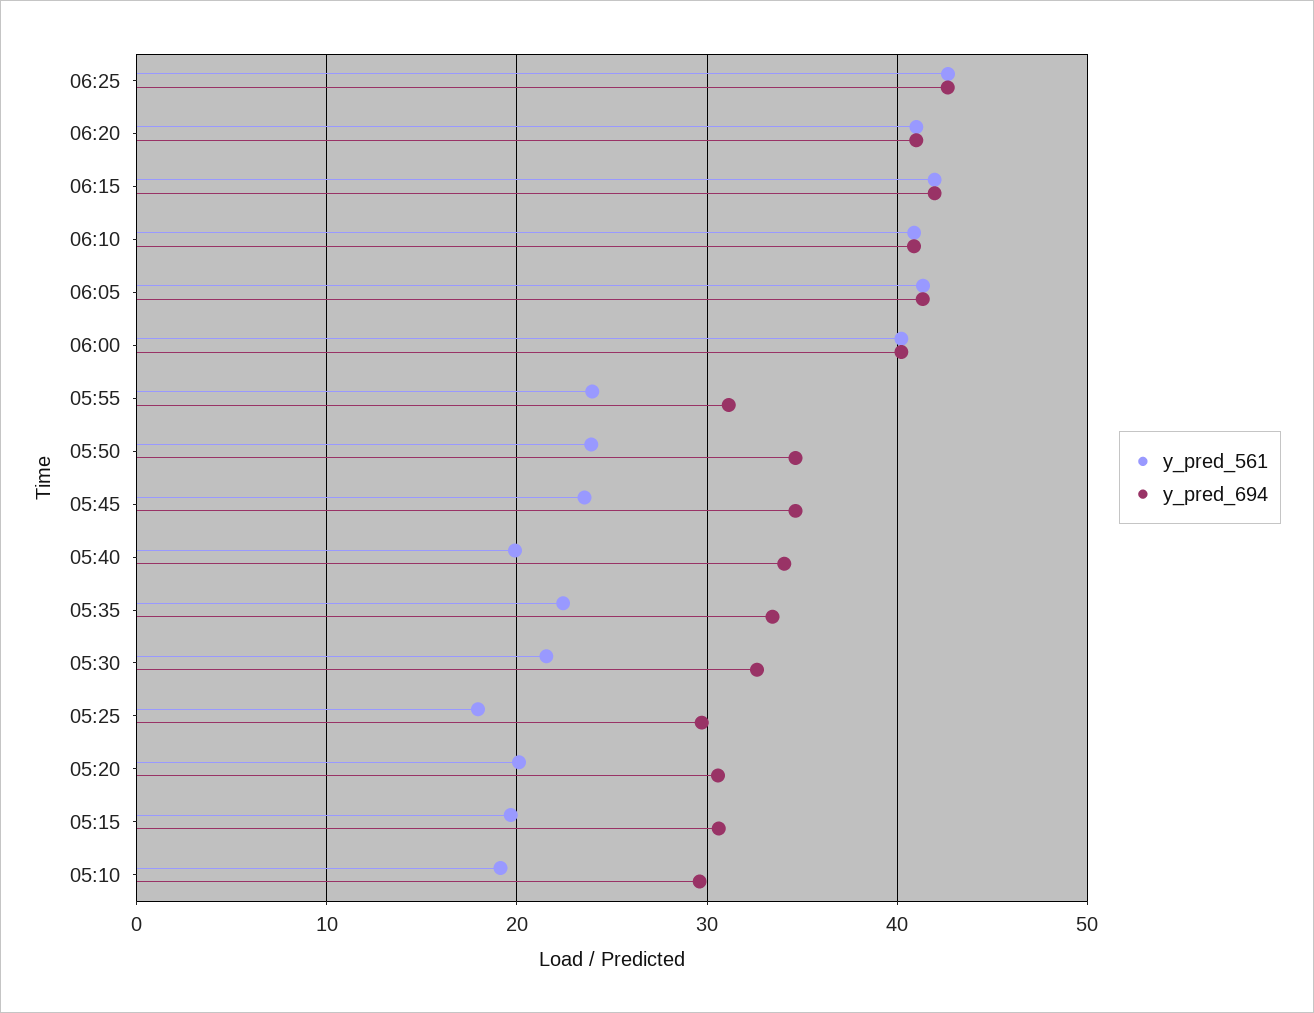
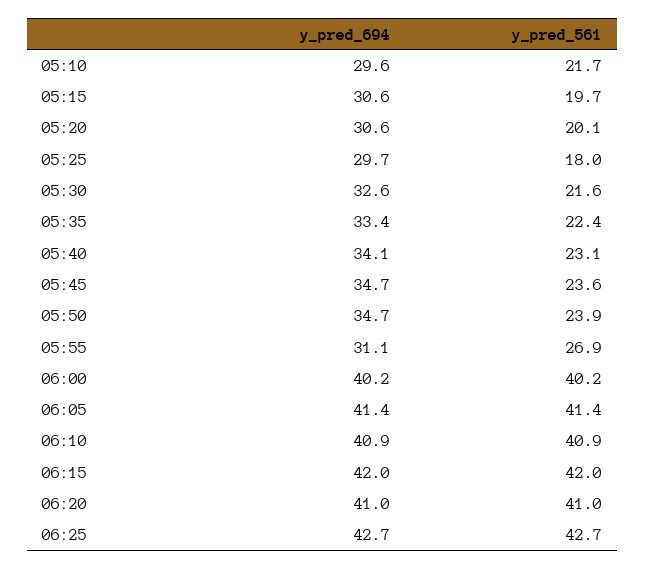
y_pred_561, 05:55: 24 -> 26.9
y_pred_561, 05:40: 20 -> 23.1
y_pred_561, 05:10: 19 -> 21.7

